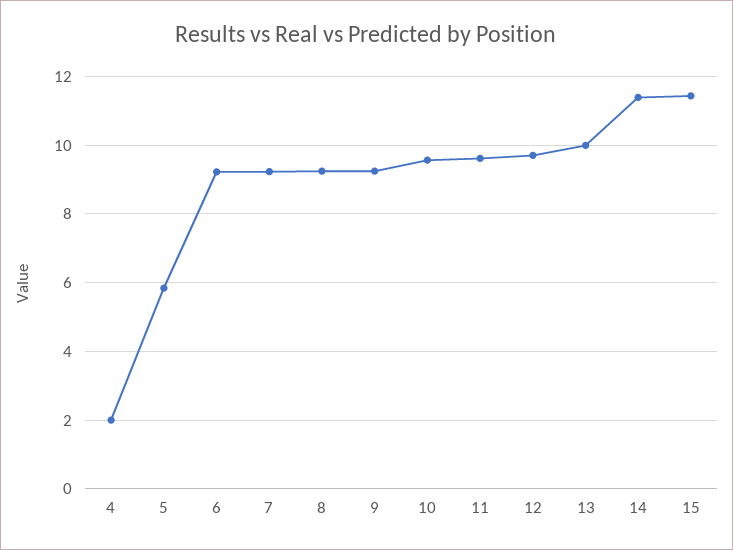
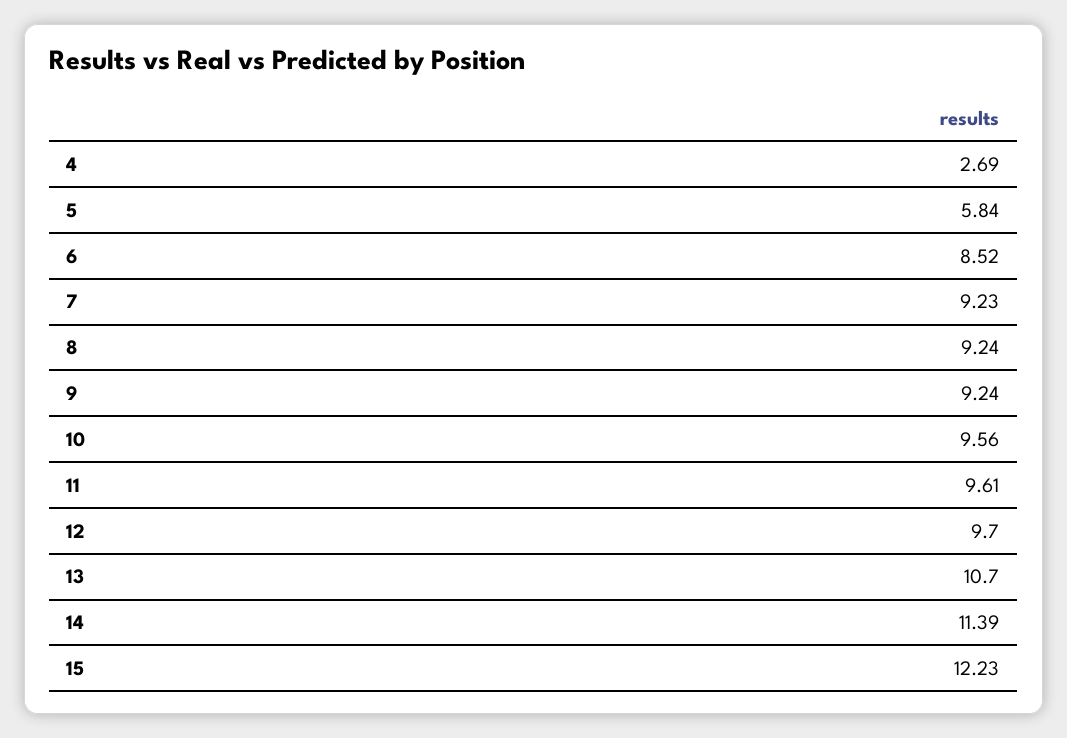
4: 2 -> 2.69
6: 9.2 -> 8.52
13: 10 -> 10.7
15: 11.4 -> 12.23

